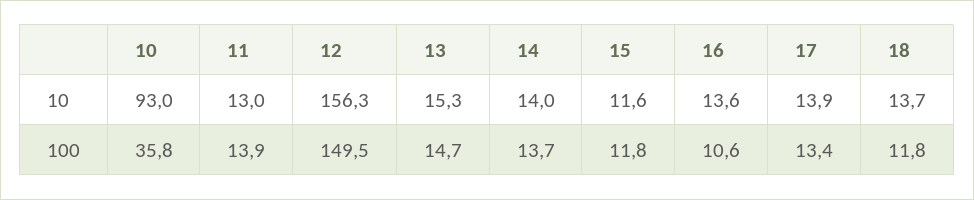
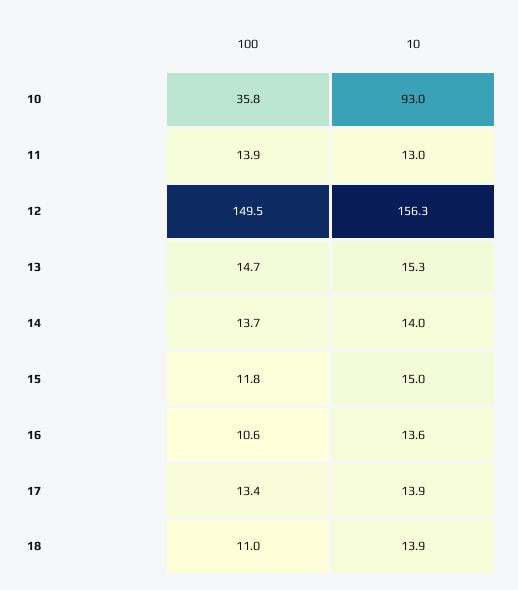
15, 10: 11.6 -> 15
18, 10: 13.7 -> 13.9
18, 100: 11.8 -> 11

